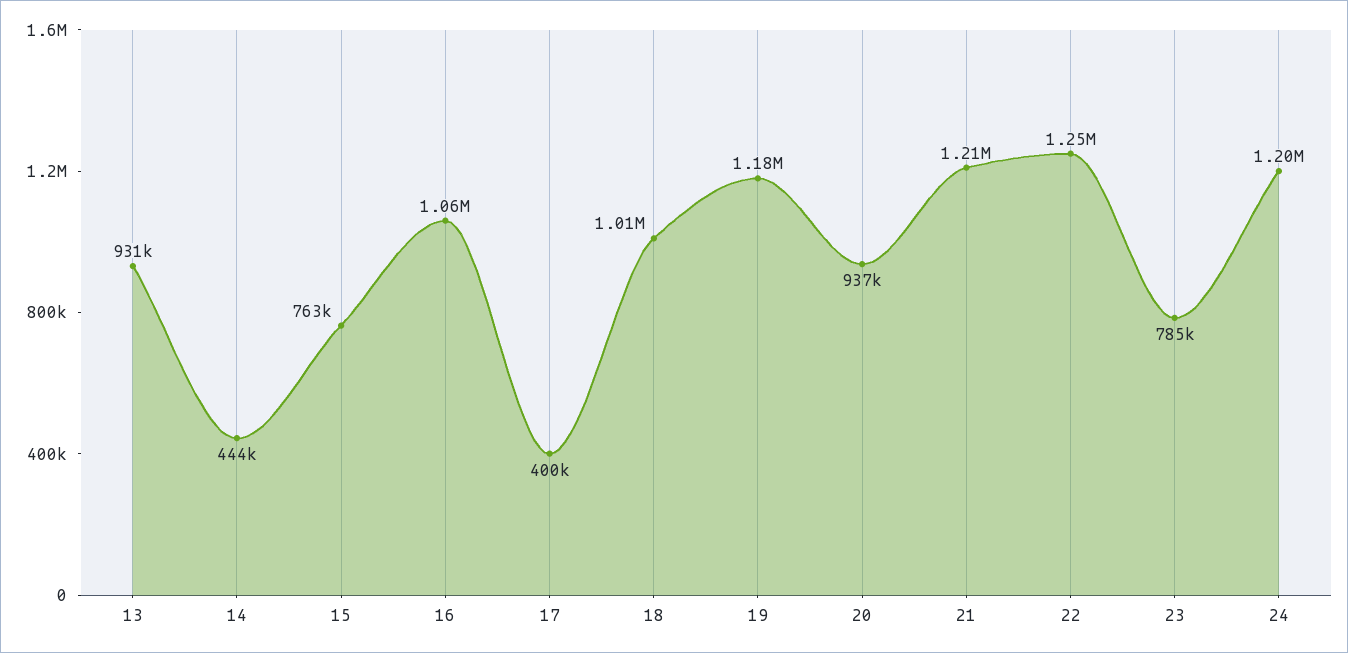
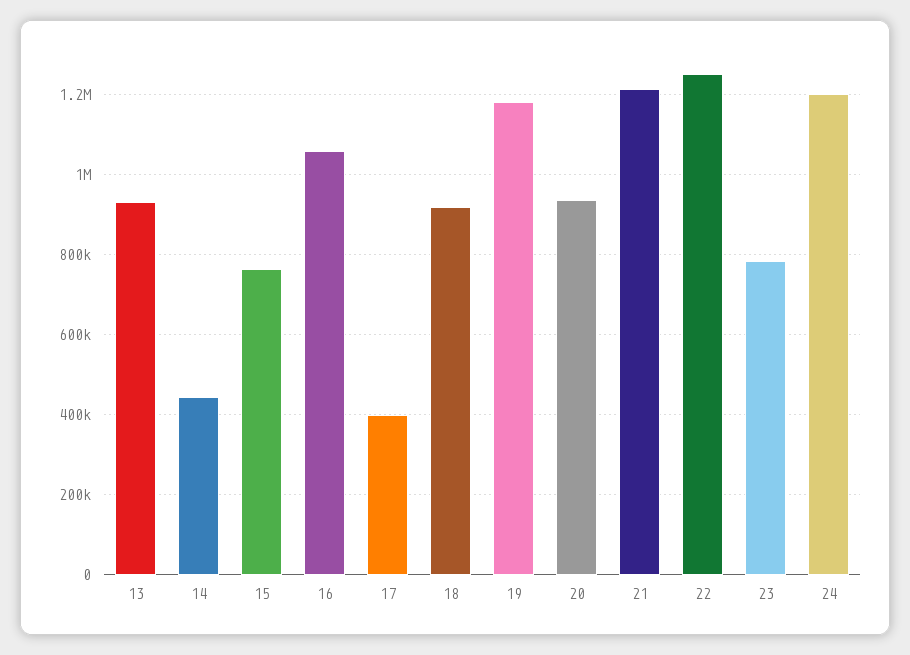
18: 1010000 -> 920000

